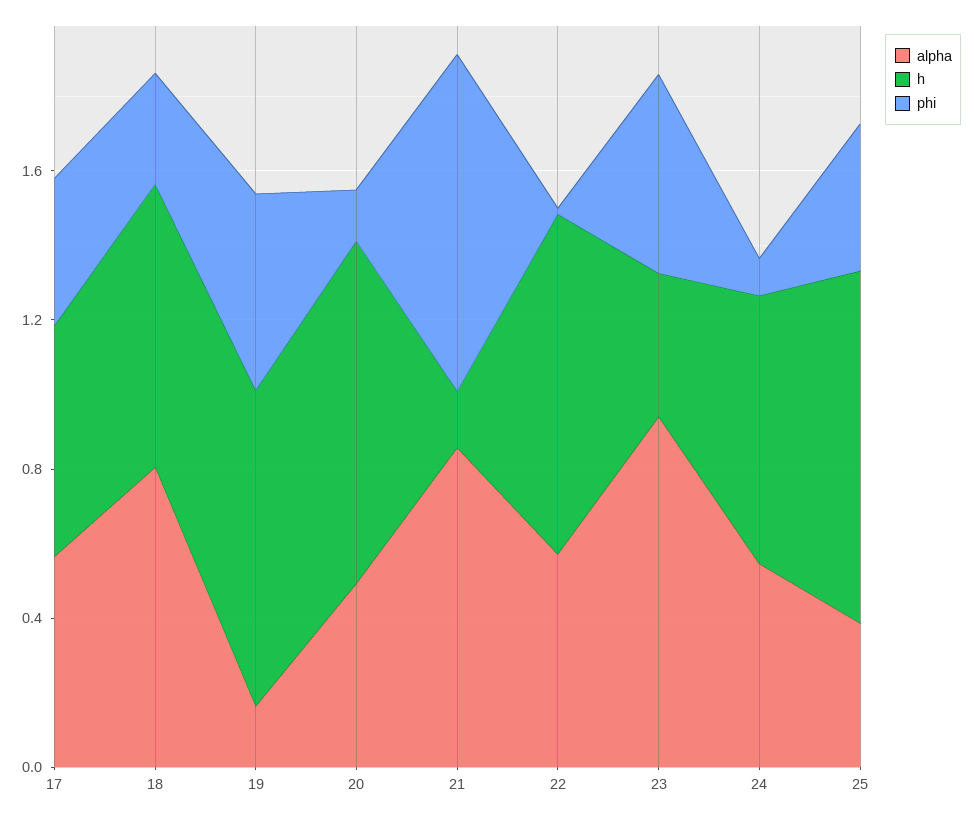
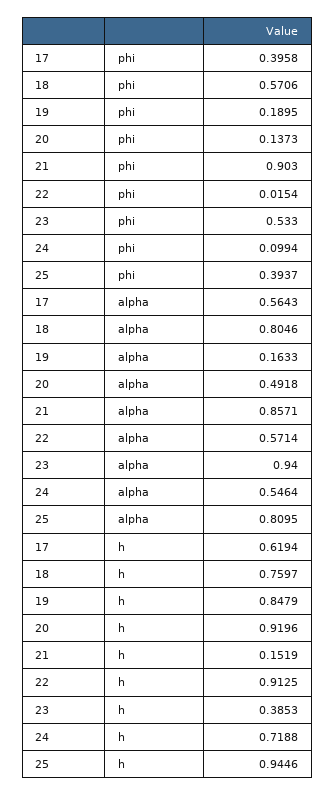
phi, 18: 0.3 -> 0.5706
phi, 19: 0.5 -> 0.1895
alpha, 25: 0.4 -> 0.8095

